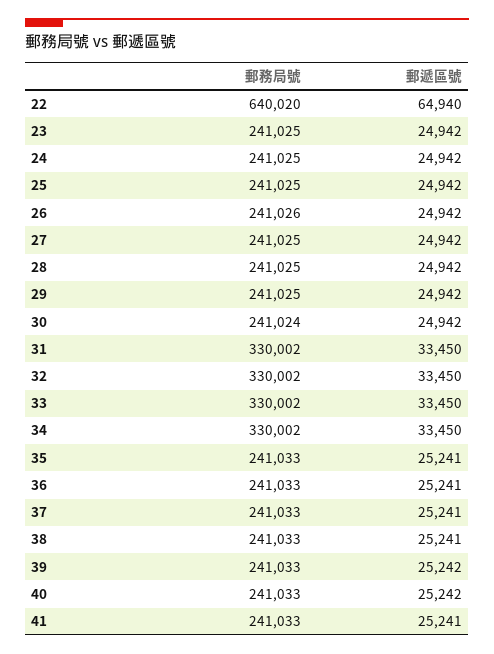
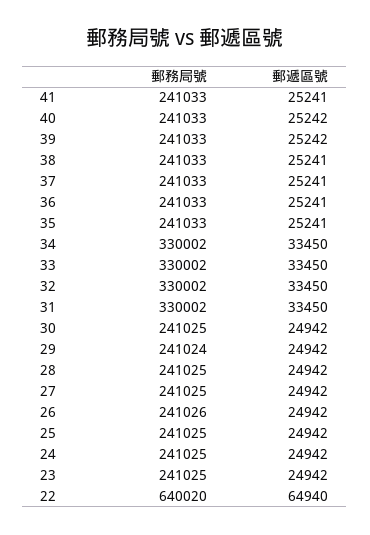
郵務局號, 29: 241025 -> 241024
郵務局號, 30: 241024 -> 241025

